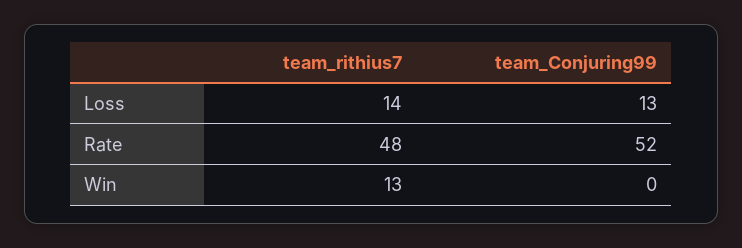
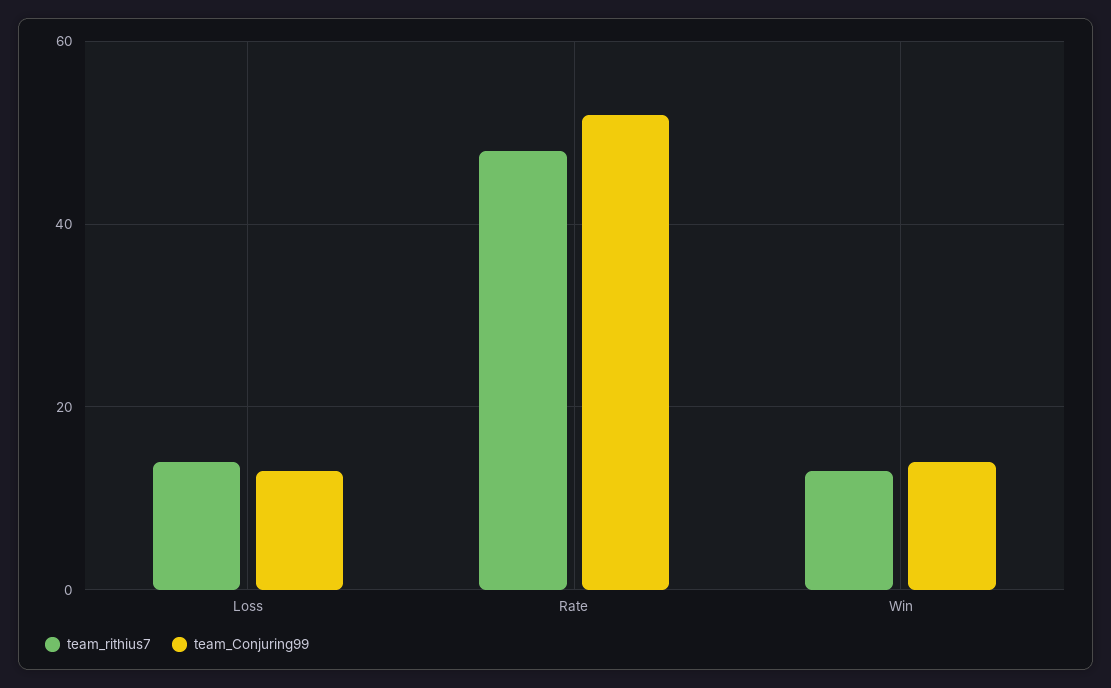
team_Conjuring99, Win: 0 -> 15

